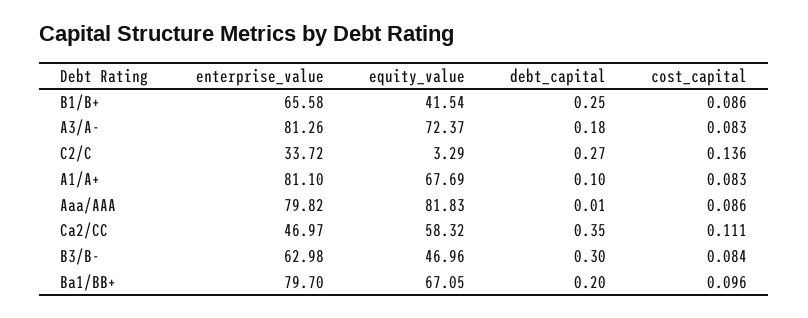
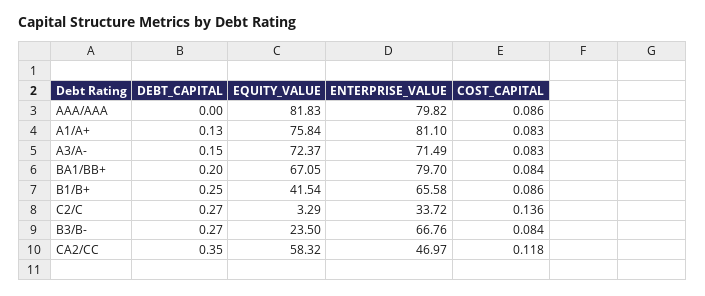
enterprise_value, A3/A-: 81.26 -> 71.49
debt_capital, A3/A-: 0.18 -> 0.15
equity_value, A1/A+: 67.69 -> 75.84
debt_capital, A1/A+: 0.1 -> 0.13
debt_capital, Aaa/AAA: 0.01 -> 0
cost_capital, Ca2/CC: 0.111 -> 0.118
enterprise_value, B3/B-: 62.98 -> 66.76
equity_value, B3/B-: 46.96 -> 23.5
debt_capital, B3/B-: 0.3 -> 0.27
cost_capital, Ba1/BB+: 0.096 -> 0.084

